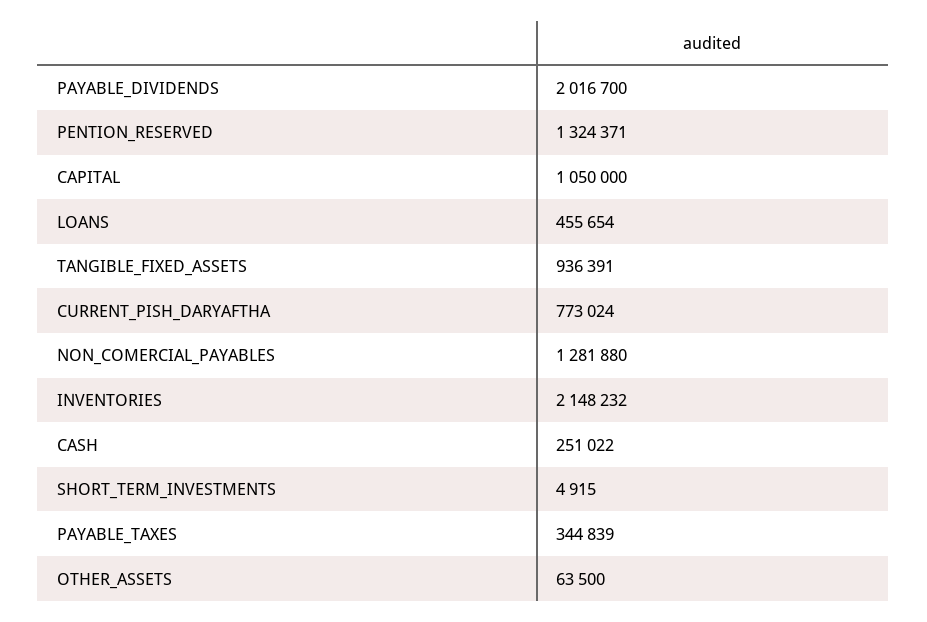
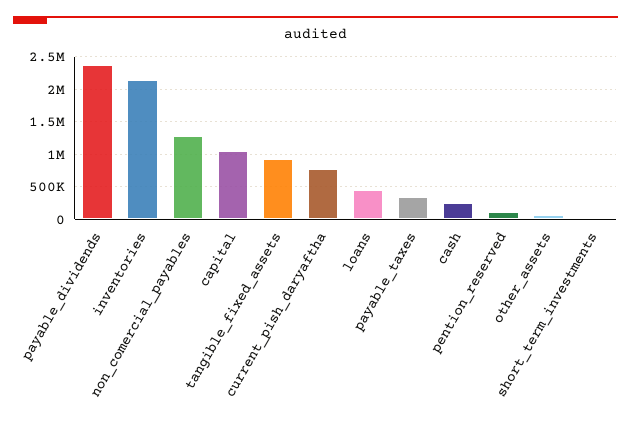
PAYABLE_DIVIDENDS: 2016700 -> 2400000
PENTION_RESERVED: 1324371 -> 100000

